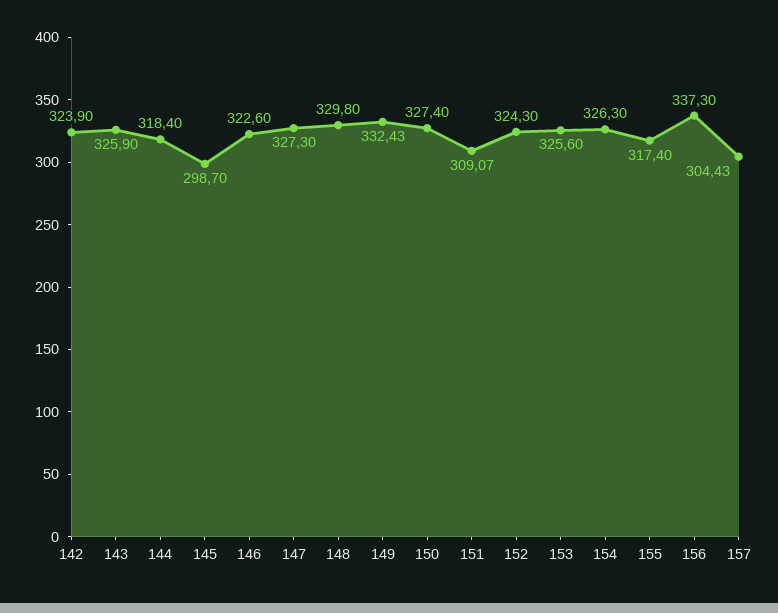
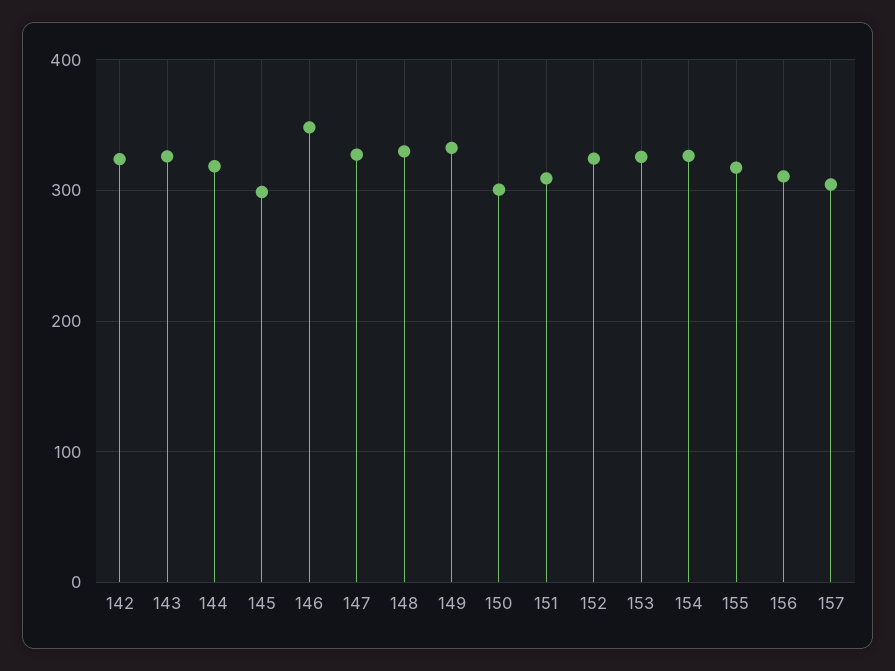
146: 322.6 -> 350
150: 327.4 -> 300
156: 337.3 -> 310

